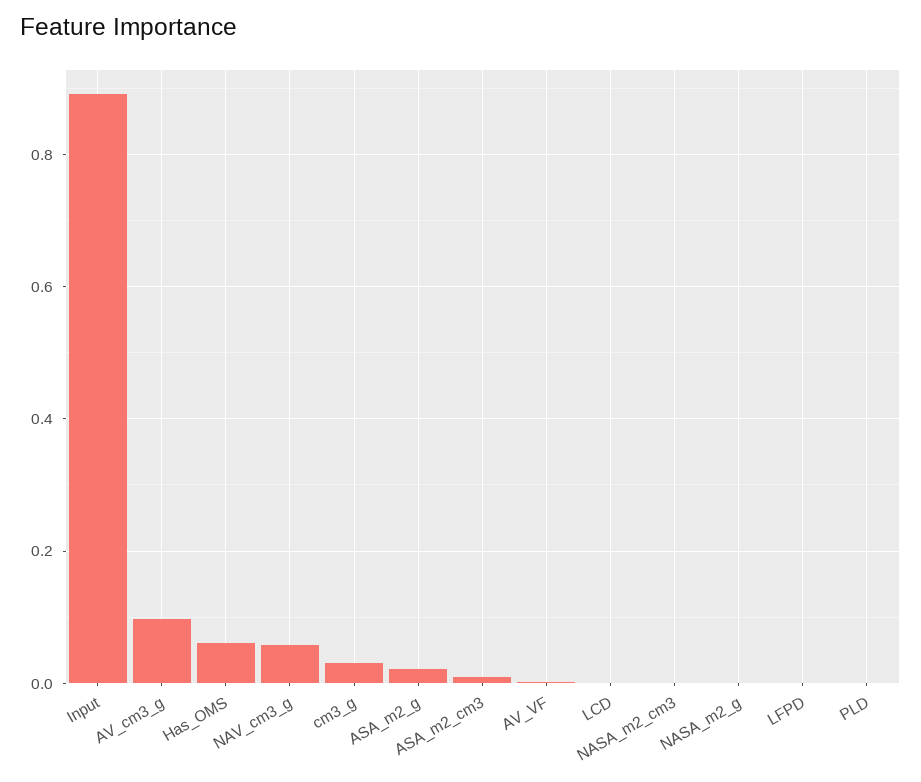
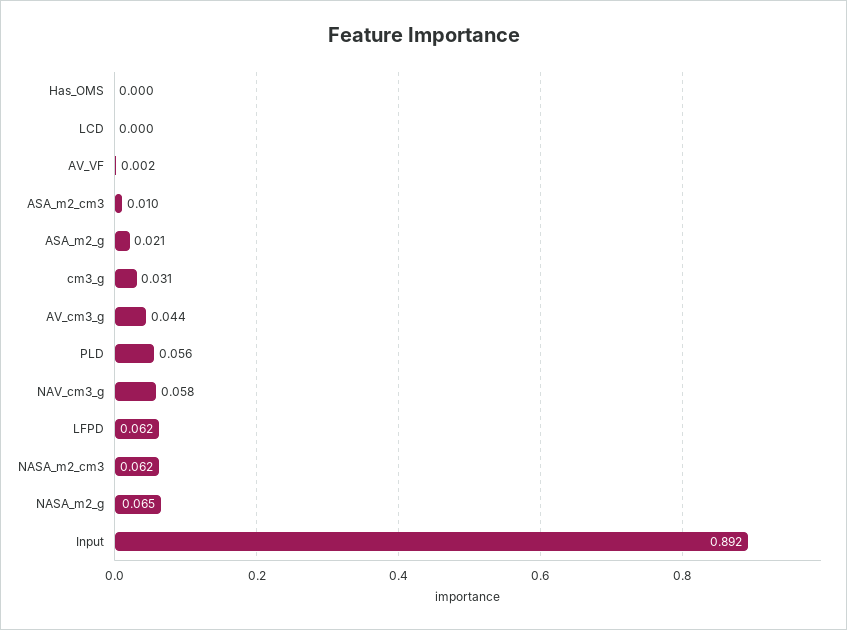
AV_cm3_g: 0.1 -> 0.044
Has_OMS: 0.06 -> 0
NASA_m2_cm3: 0 -> 0.062
NASA_m2_g: 0 -> 0.065
LFPD: 0 -> 0.062
PLD: 0 -> 0.056

